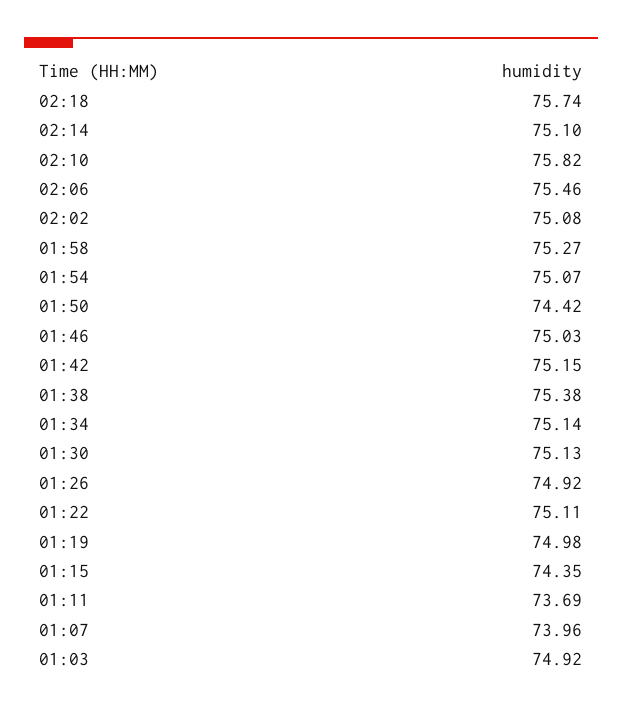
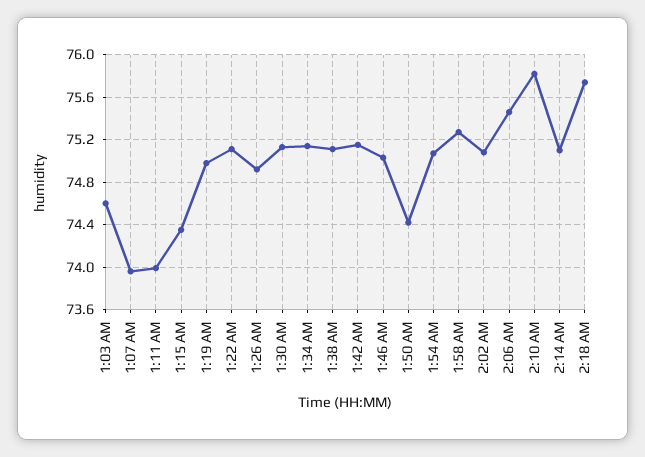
01:38: 75.38 -> 75.1
01:11: 73.69 -> 74
01:03: 74.92 -> 74.6

